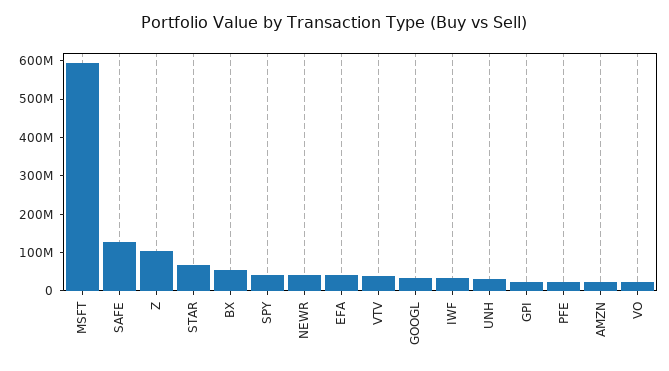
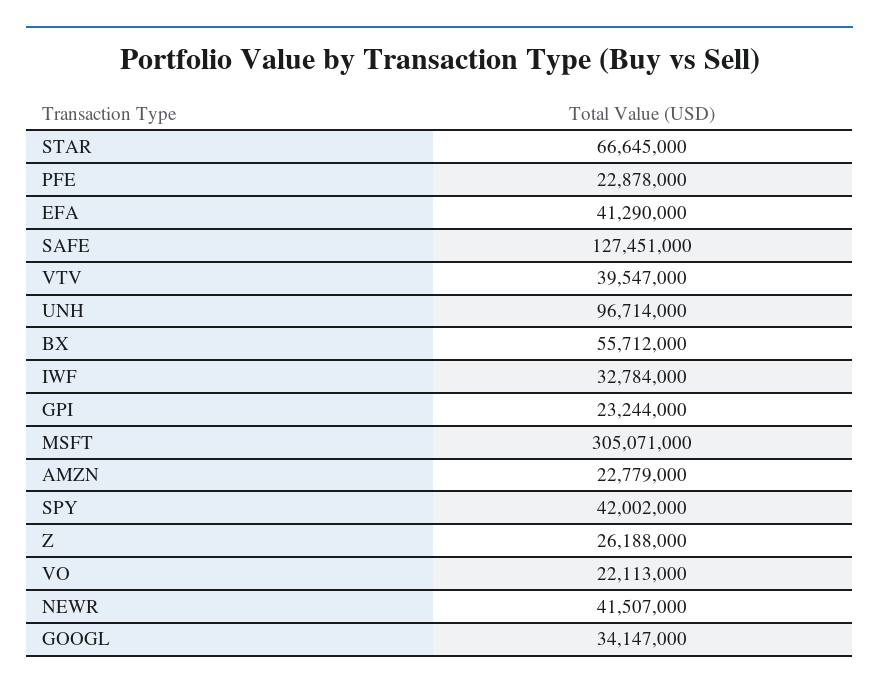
MSFT: 600000000 -> 305071000
Z: 100000000 -> 26188000
UNH: 25000000 -> 96714000

